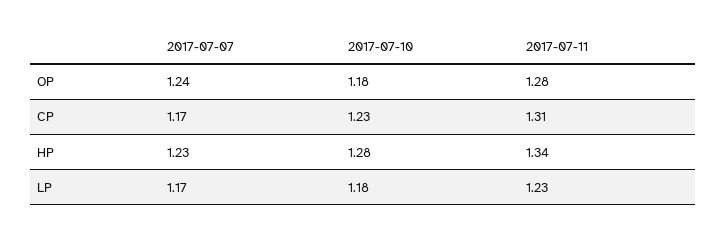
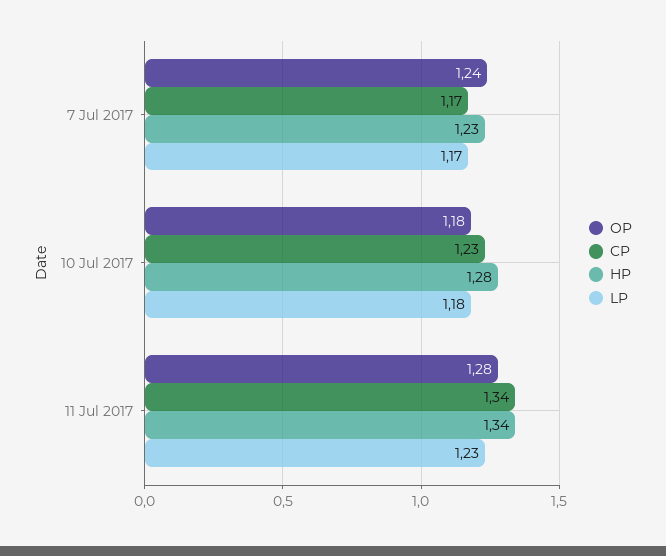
CP, 2017-07-11: 1.31 -> 1.34

